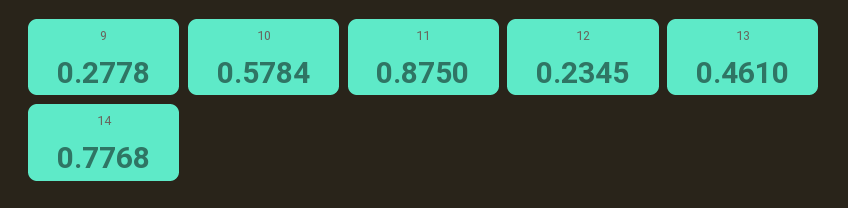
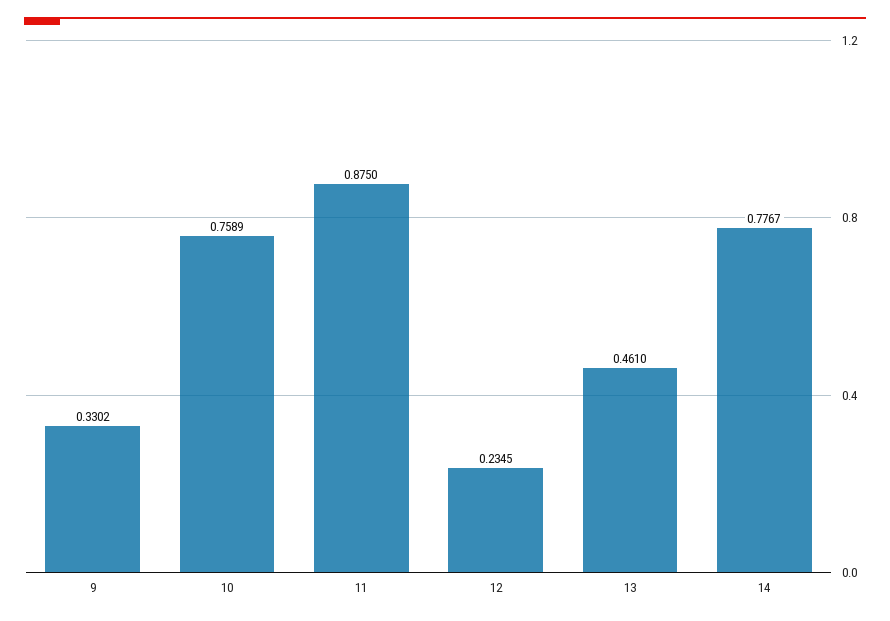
9: 0.2778 -> 0.3302
10: 0.5784 -> 0.7589
14: 0.7768 -> 0.7767

